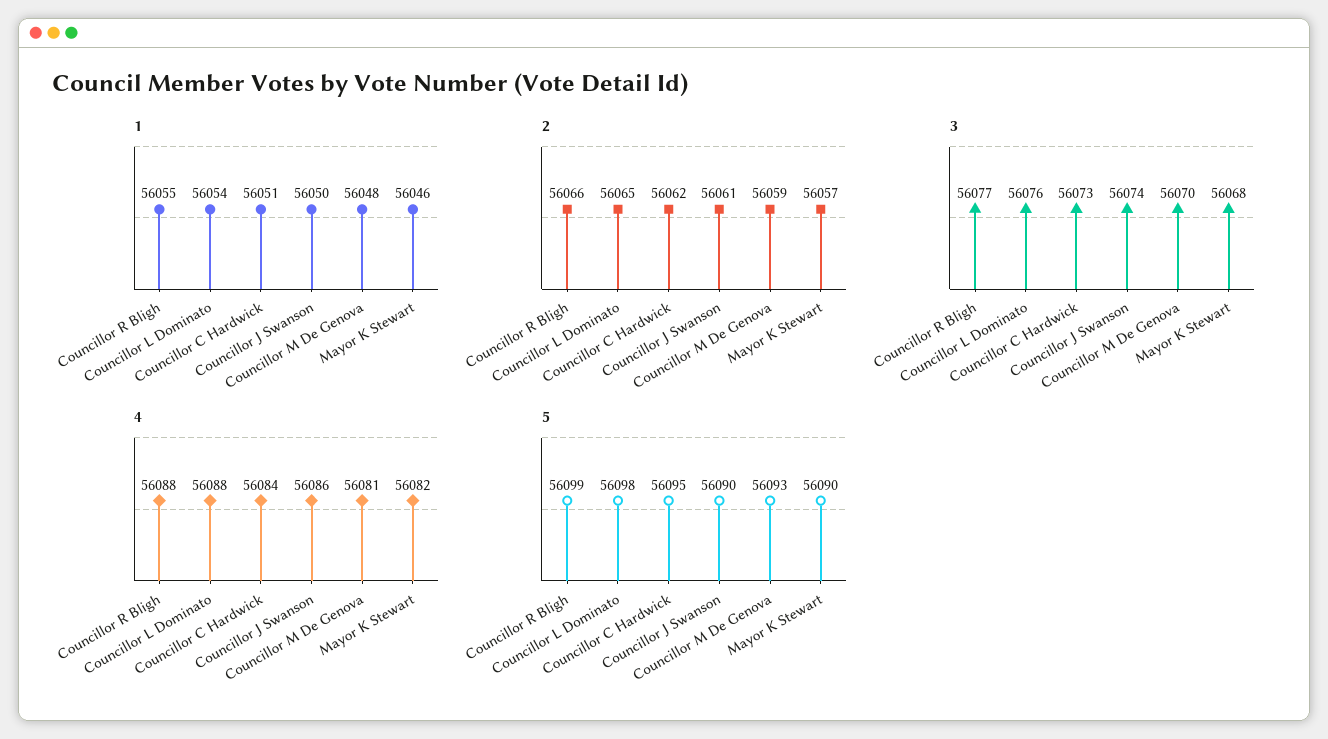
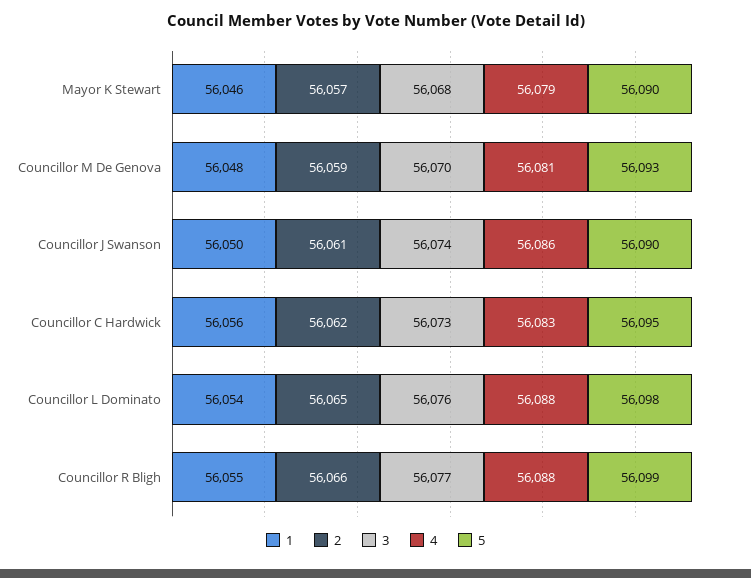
1, Councillor C Hardwick: 56051 -> 56056
4, Councillor C Hardwick: 56084 -> 56083
4, Mayor K Stewart: 56082 -> 56079

